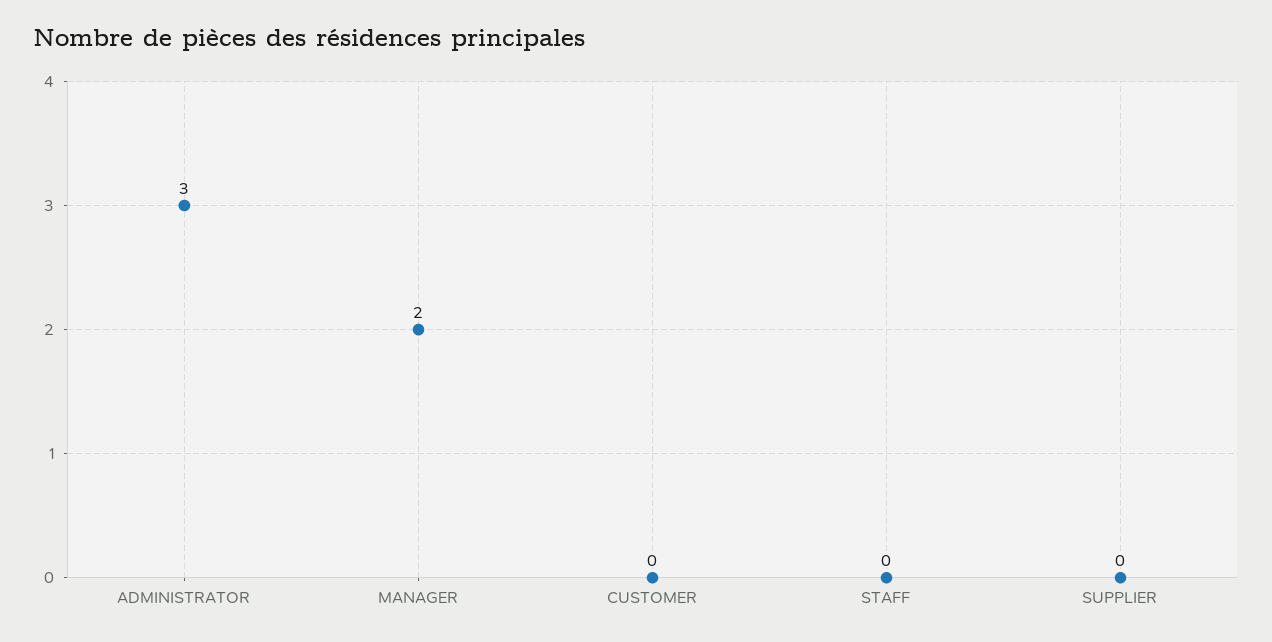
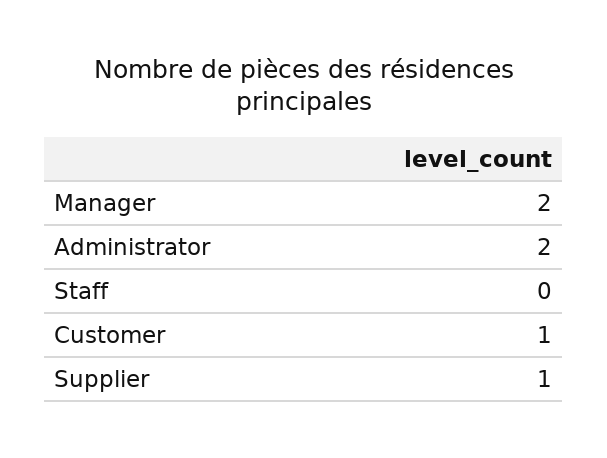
ADMINISTRATOR: 3 -> 2
CUSTOMER: 0 -> 1
SUPPLIER: 0 -> 1

